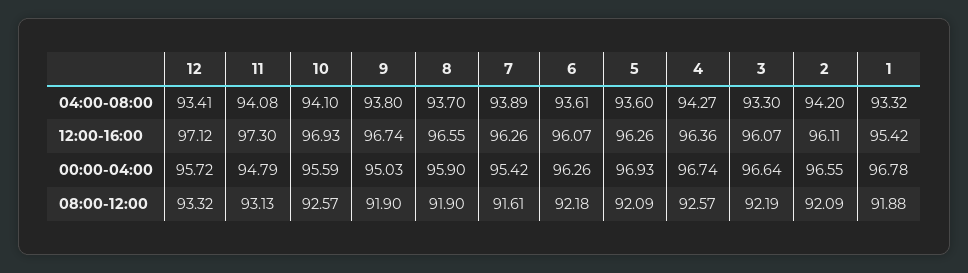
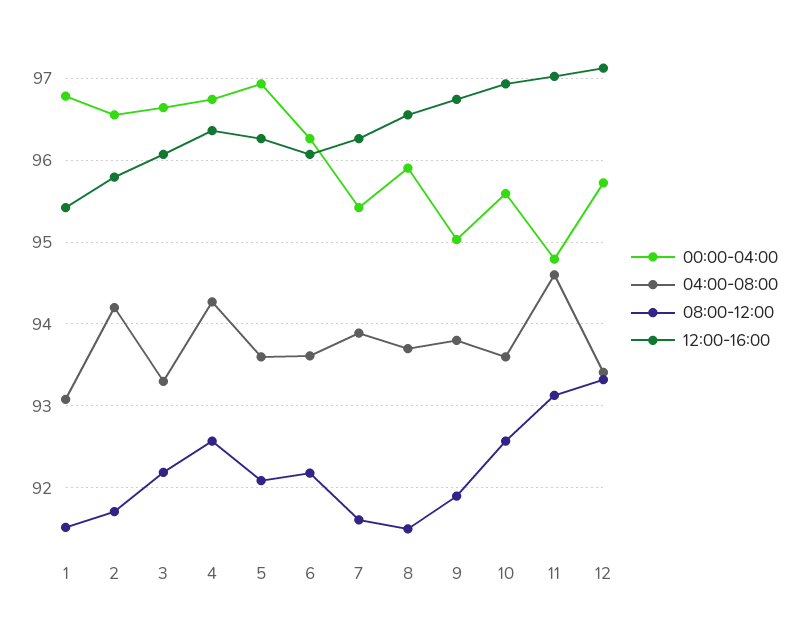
04:00-08:00, 11: 94.08 -> 94.6
04:00-08:00, 10: 94.1 -> 93.6
04:00-08:00, 1: 93.32 -> 93.1
12:00-16:00, 11: 97.3 -> 97
12:00-16:00, 2: 96.11 -> 95.8
08:00-12:00, 8: 91.9 -> 91.5
08:00-12:00, 2: 92.09 -> 91.7
08:00-12:00, 1: 91.88 -> 91.5

